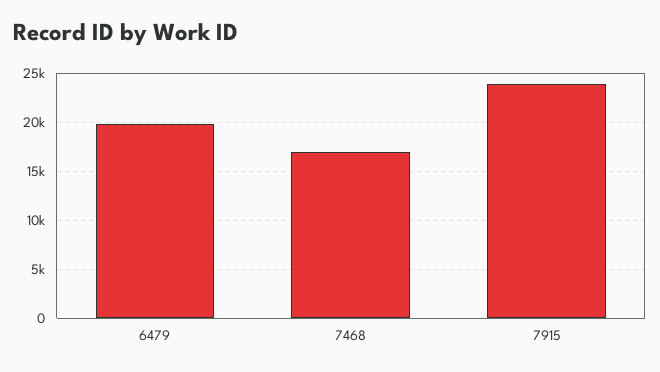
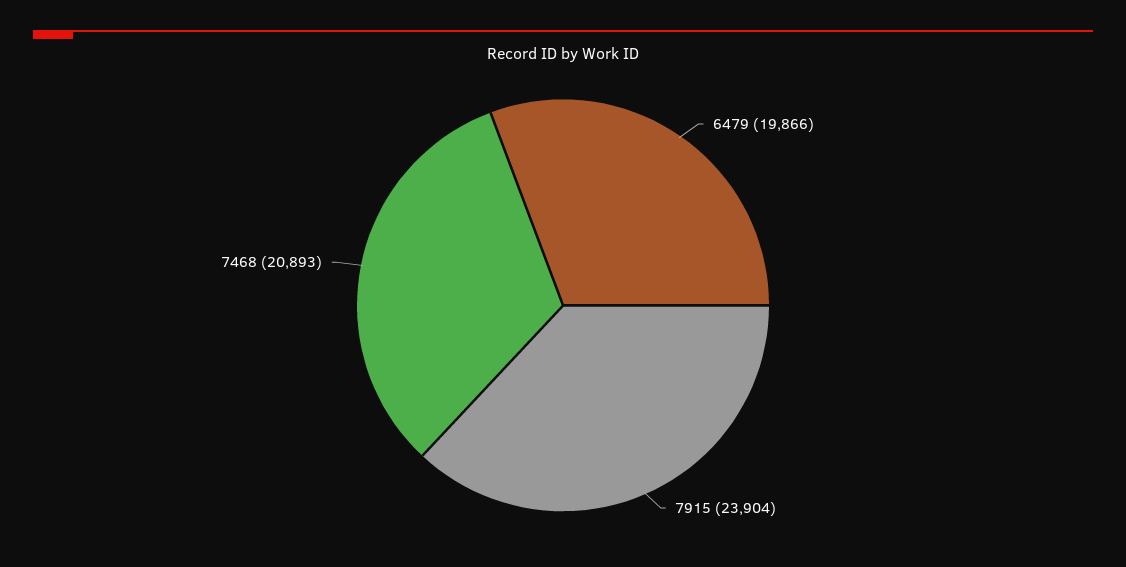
7468: 17000 -> 20893

